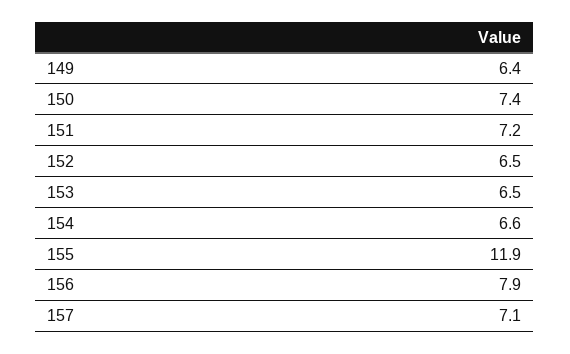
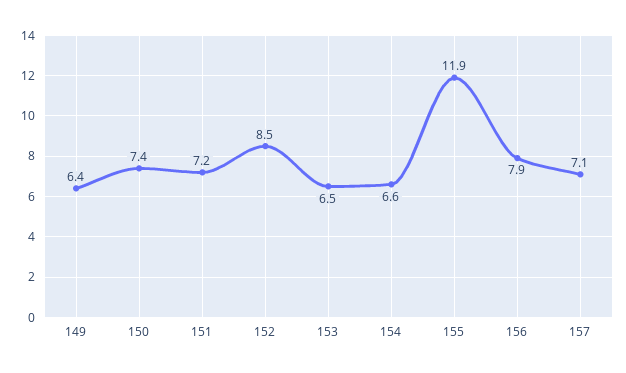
152: 6.5 -> 8.5

